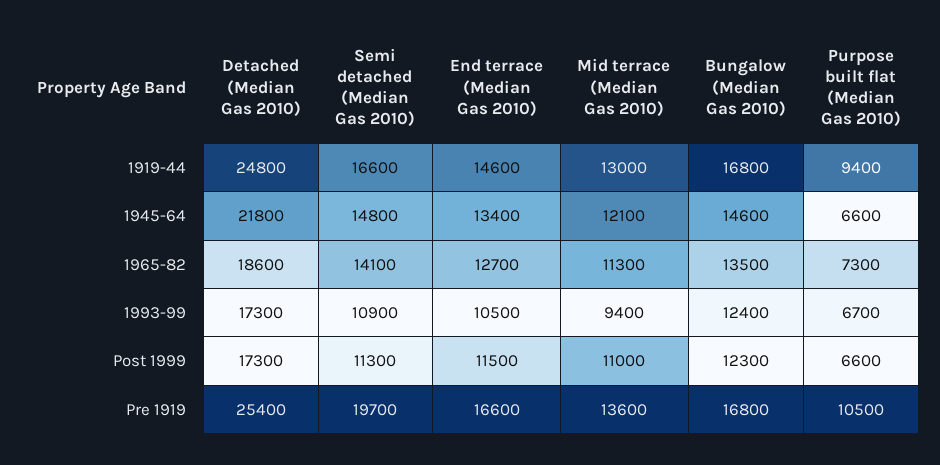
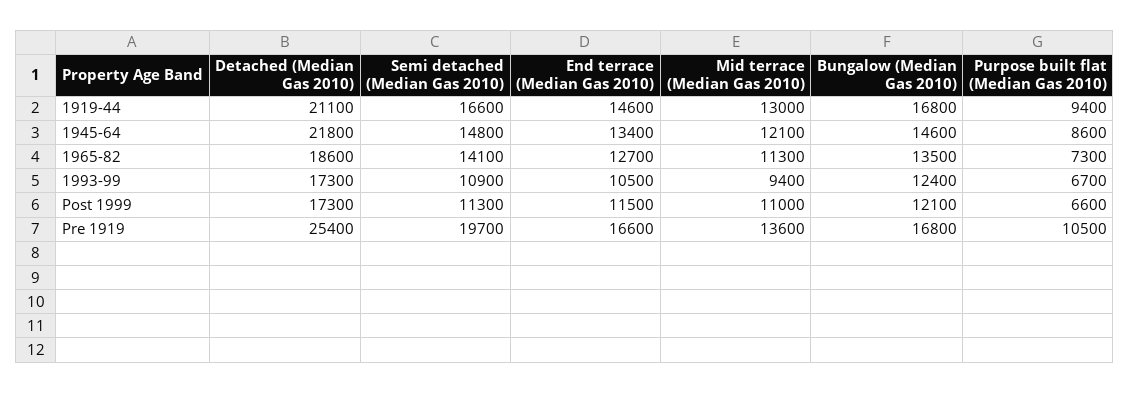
Detached (Median Gas 2010), 1919-44: 24800 -> 21100
Purpose built flat (Median Gas 2010), 1945-64: 6600 -> 8600
Bungalow (Median Gas 2010), Post 1999: 12300 -> 12100

